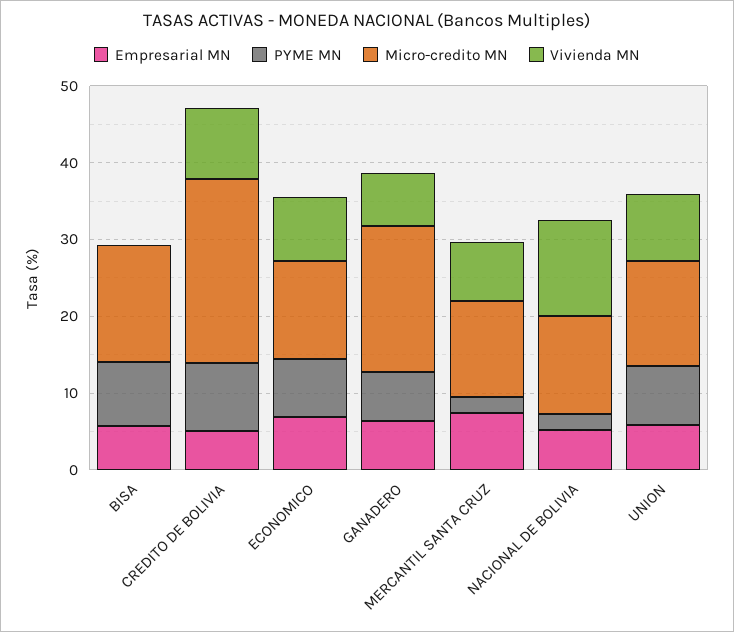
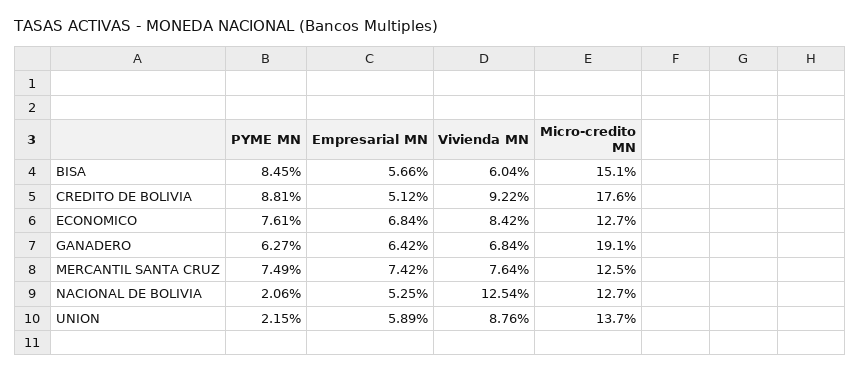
Vivienda MN, BISA: 0 -> 6.04
Micro-credito MN, CREDITO DE BOLIVIA: 24 -> 17.6
PYME MN, MERCANTIL SANTA CRUZ: 2 -> 7.49
PYME MN, UNION: 8 -> 2.15

